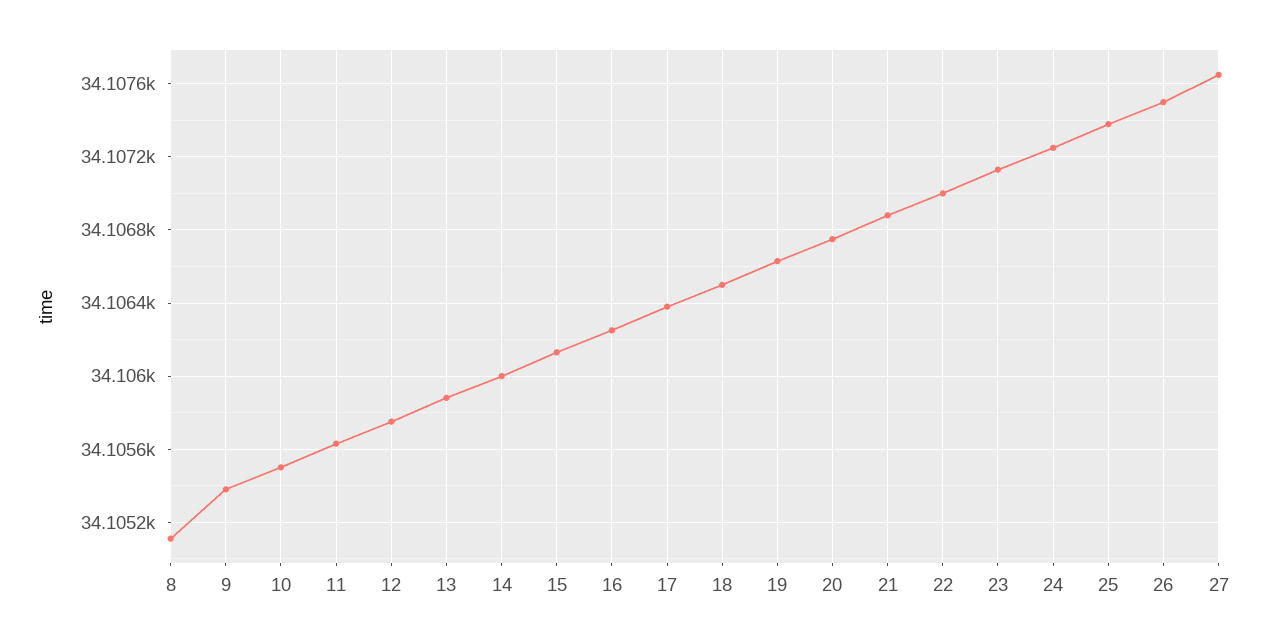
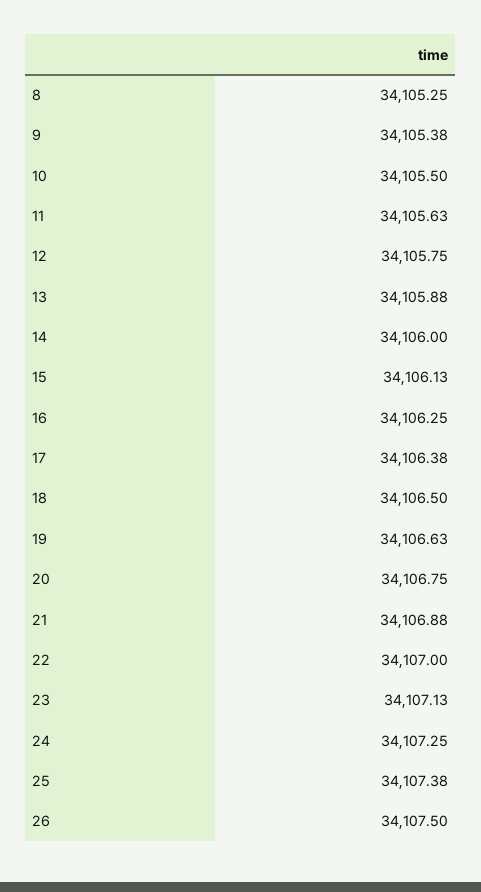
8: 34105.1 -> 34105.25
27: 34107.65 -> none

